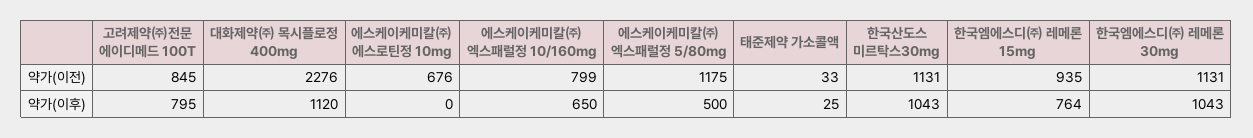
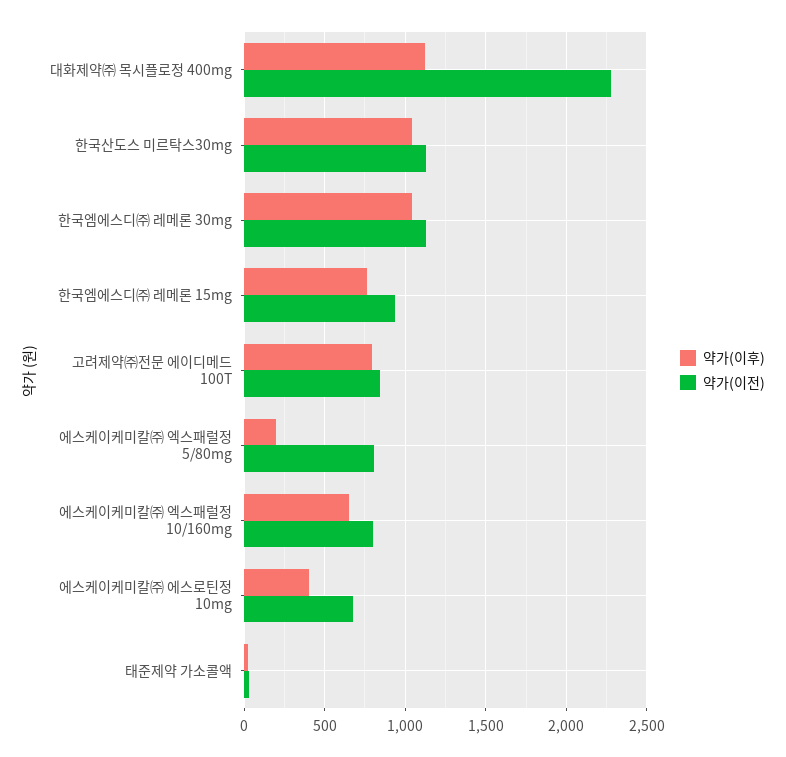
약가(이전), 에스케이케미칼㈜ 엑스패럴정 5/80mg: 1175 -> 800
약가(이후), 에스케이케미칼㈜ 에스로틴정 10mg: 0 -> 400
약가(이후), 에스케이케미칼㈜ 엑스패럴정 5/80mg: 500 -> 200

